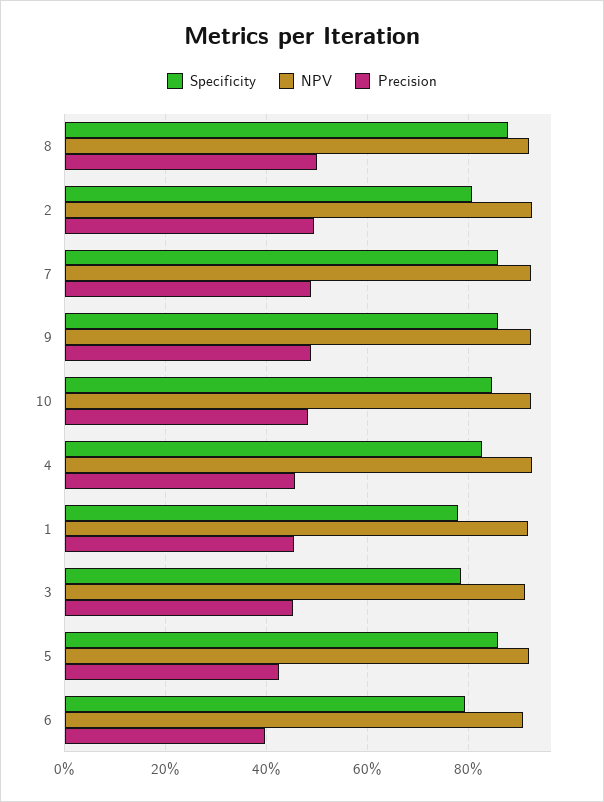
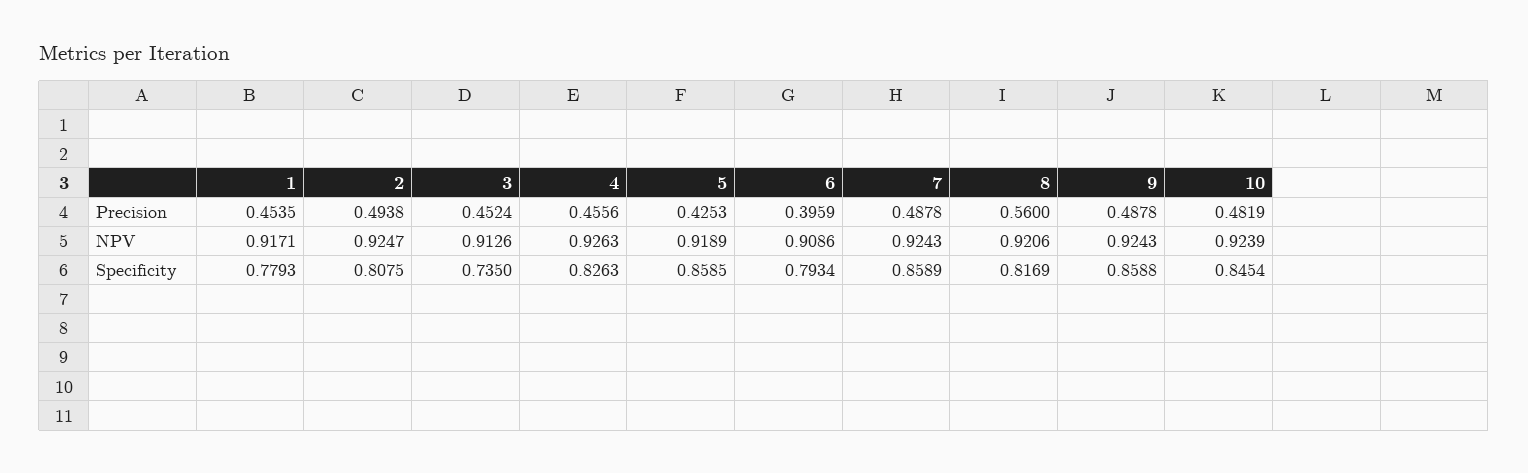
Specificity, 8: 0.88 -> 0.8169
Precision, 8: 0.5 -> 0.56
Specificity, 3: 0.78 -> 0.735

